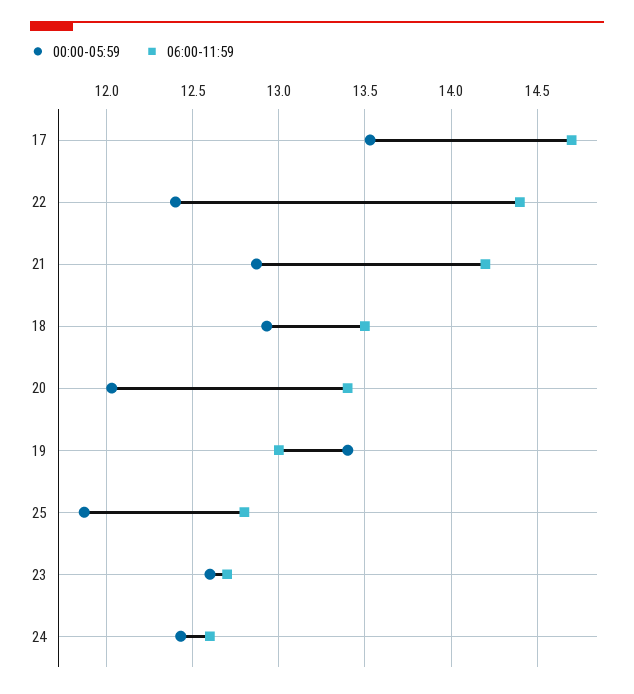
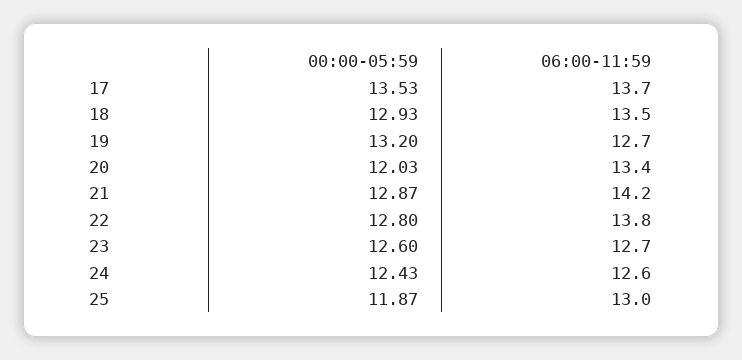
06:00-11:59, 17: 14.7 -> 13.7
00:00-05:59, 22: 12.4 -> 12.8
06:00-11:59, 22: 14.4 -> 13.8
00:00-05:59, 19: 13.4 -> 13.2
06:00-11:59, 19: 13 -> 12.7
06:00-11:59, 25: 12.8 -> 13

